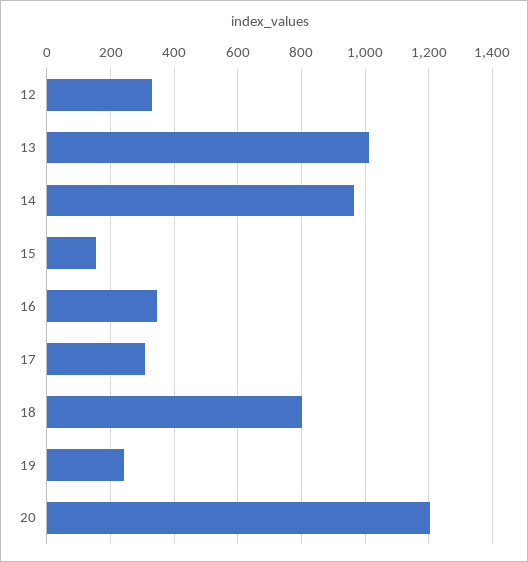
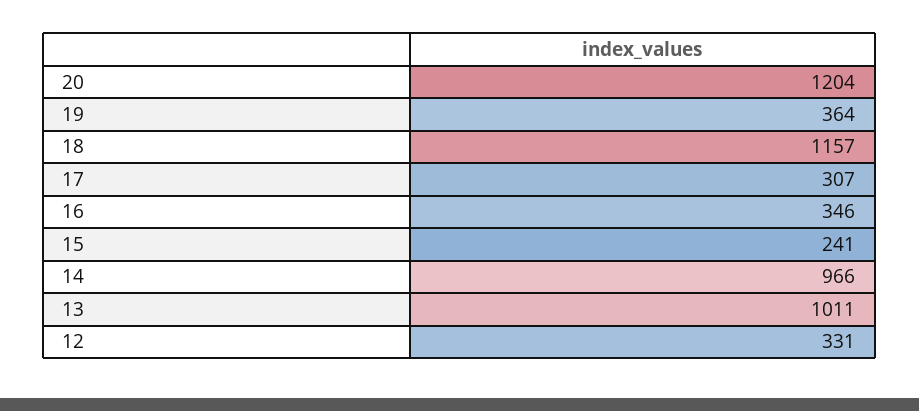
15: 160 -> 241
18: 800 -> 1157
19: 240 -> 364

